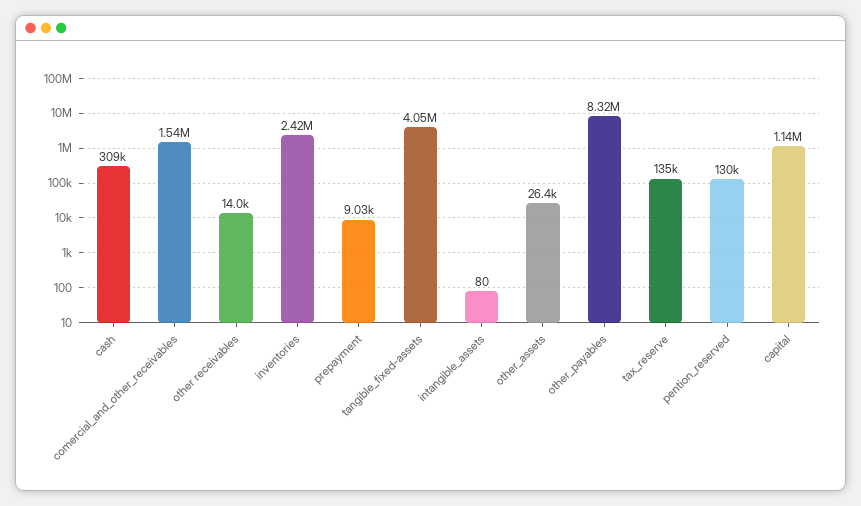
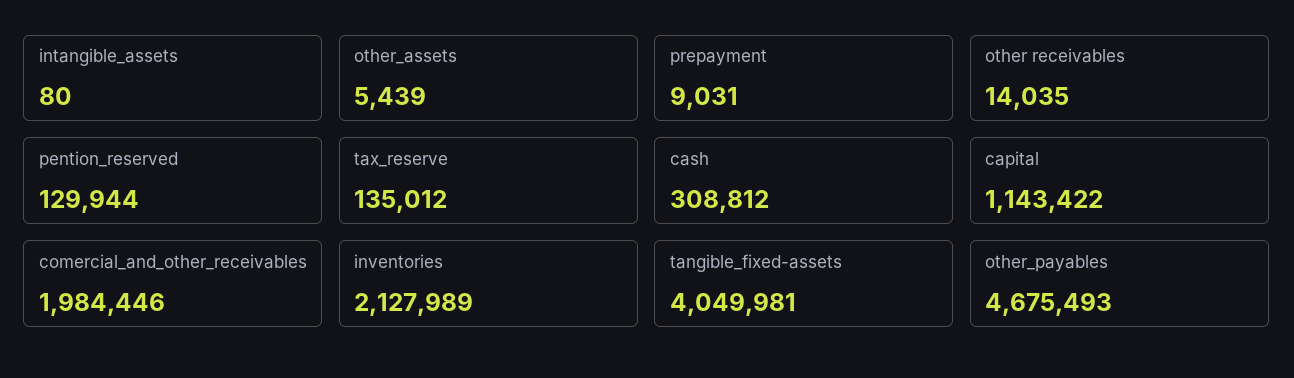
comercial_and_other_receivables: 1540000 -> 1984446
inventories: 2420000 -> 2127989
other_assets: 26400 -> 5439
other_payables: 8320000 -> 4675493

